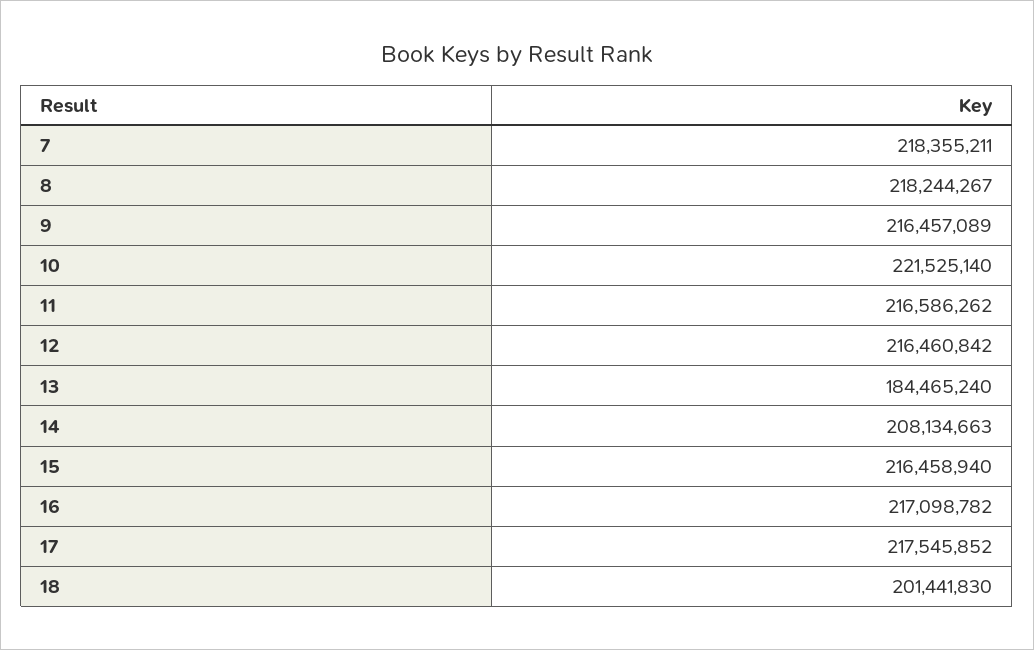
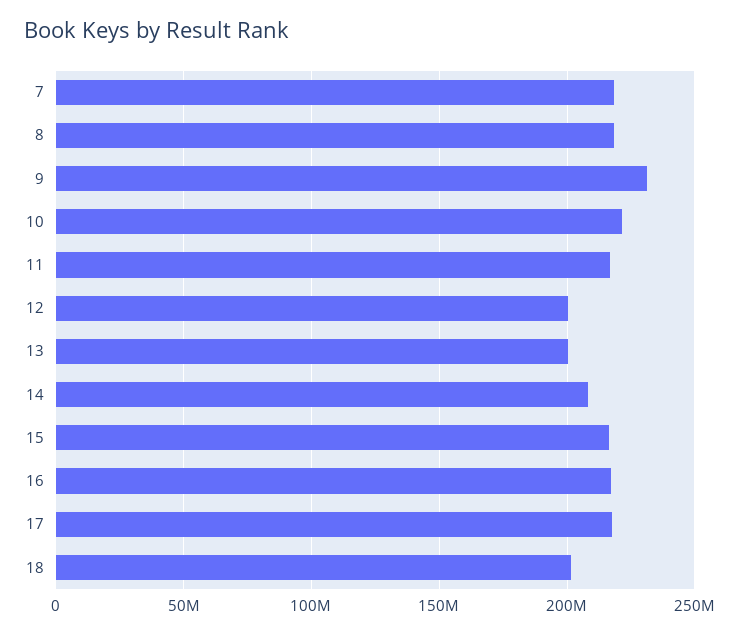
9: 216457089 -> 230000000
12: 216460842 -> 200000000
13: 184465240 -> 200000000

